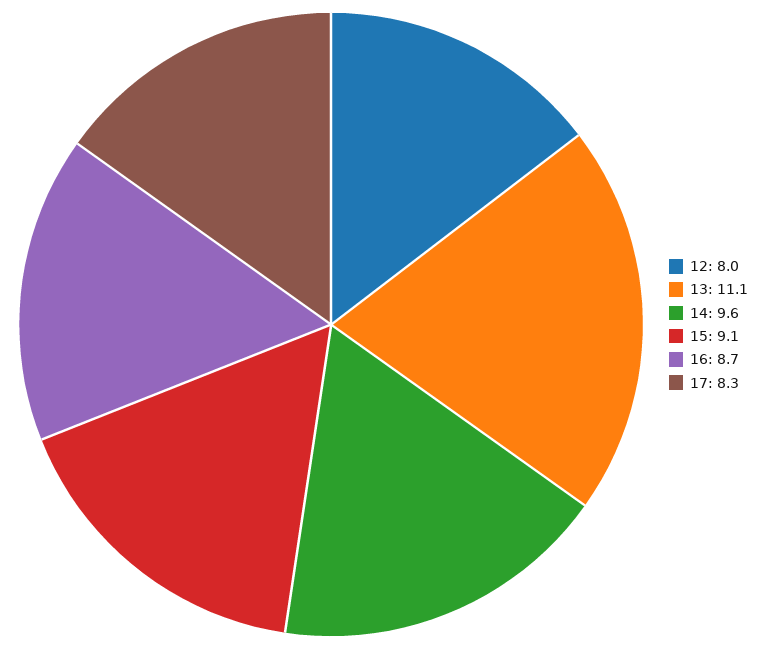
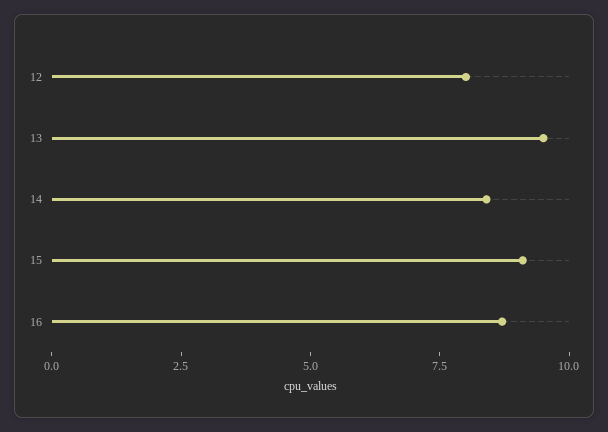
13: 11.1 -> 9.5
14: 9.6 -> 8.5
17: 8.3 -> none

